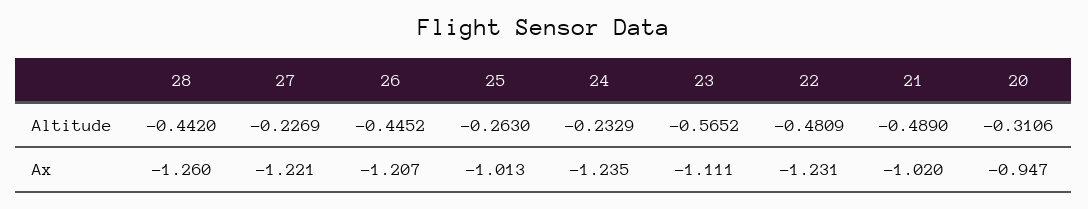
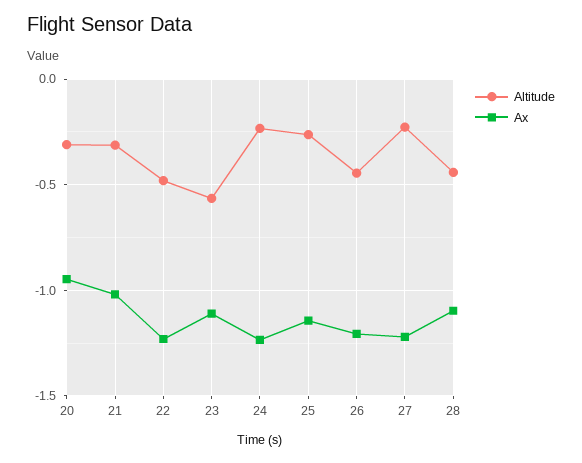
Altitude, 21: -0.489 -> -0.3
Ax, 28: -1.26 -> -1.1
Ax, 25: -1.013 -> -1.15

